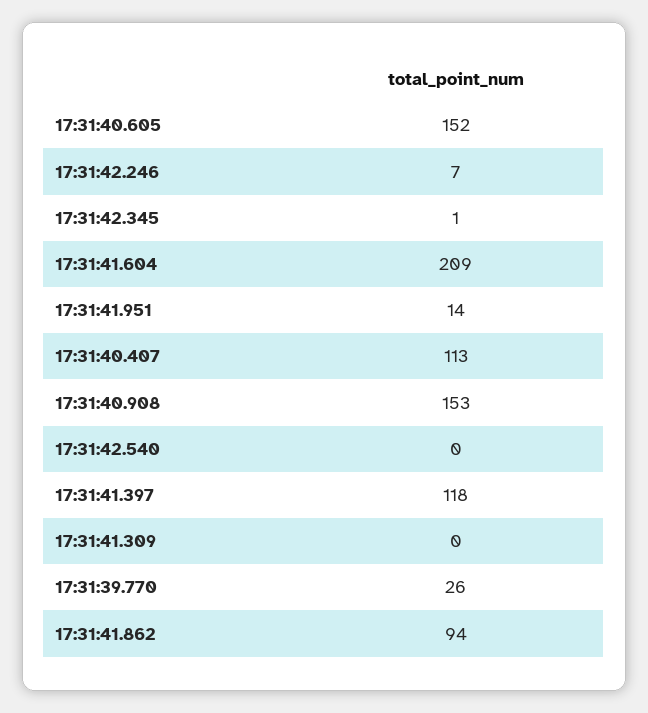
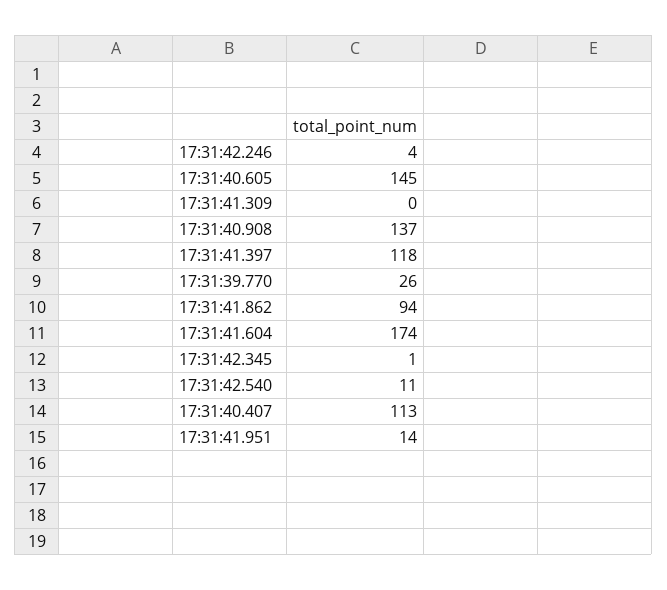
17:31:40.605: 152 -> 145
17:31:42.246: 7 -> 4
17:31:41.604: 209 -> 174
17:31:40.908: 153 -> 137
17:31:42.540: 0 -> 11

